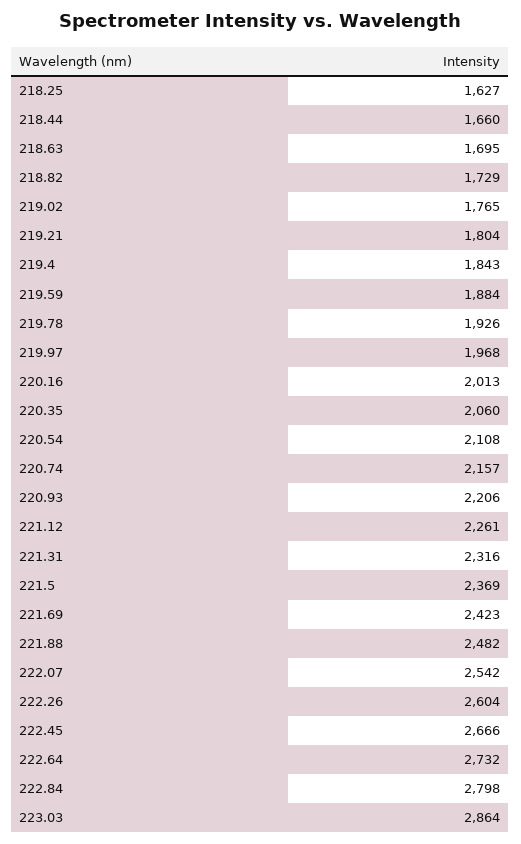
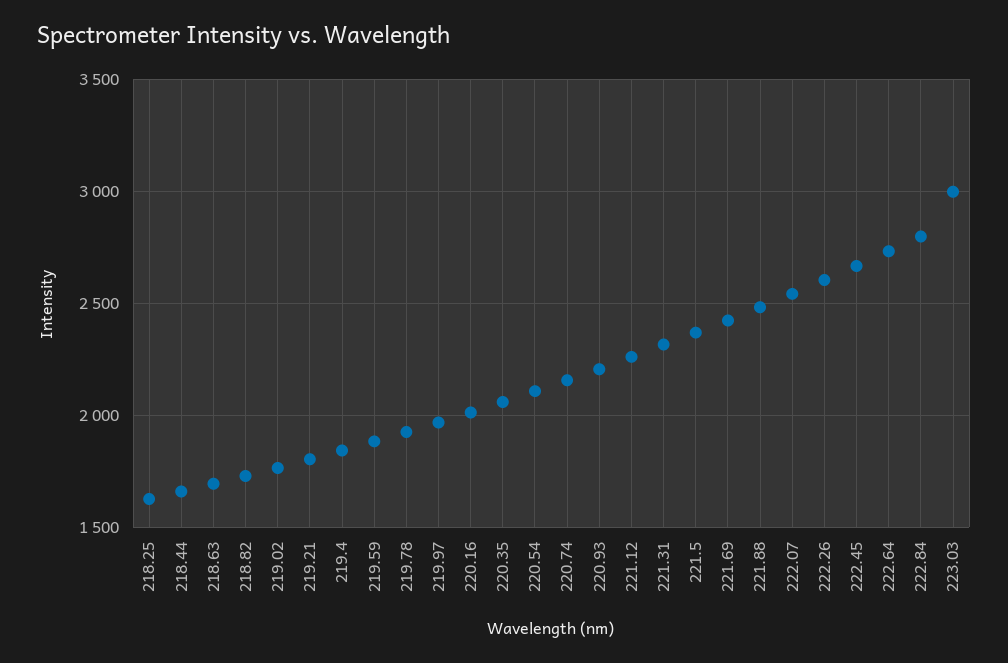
223.03: 2864 -> 3000

